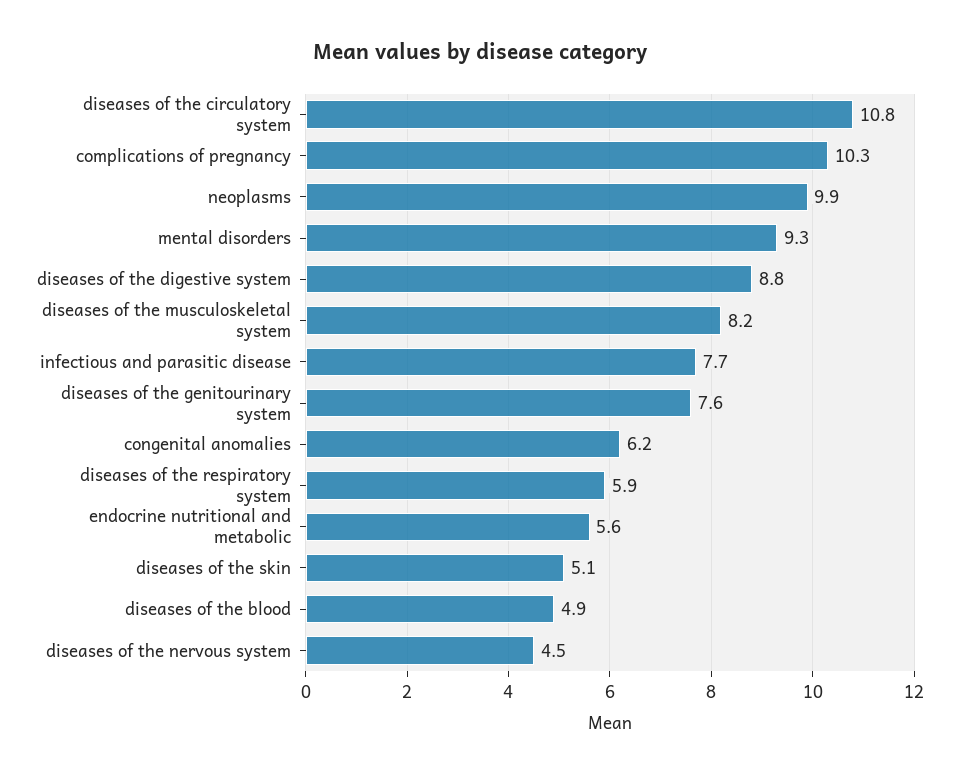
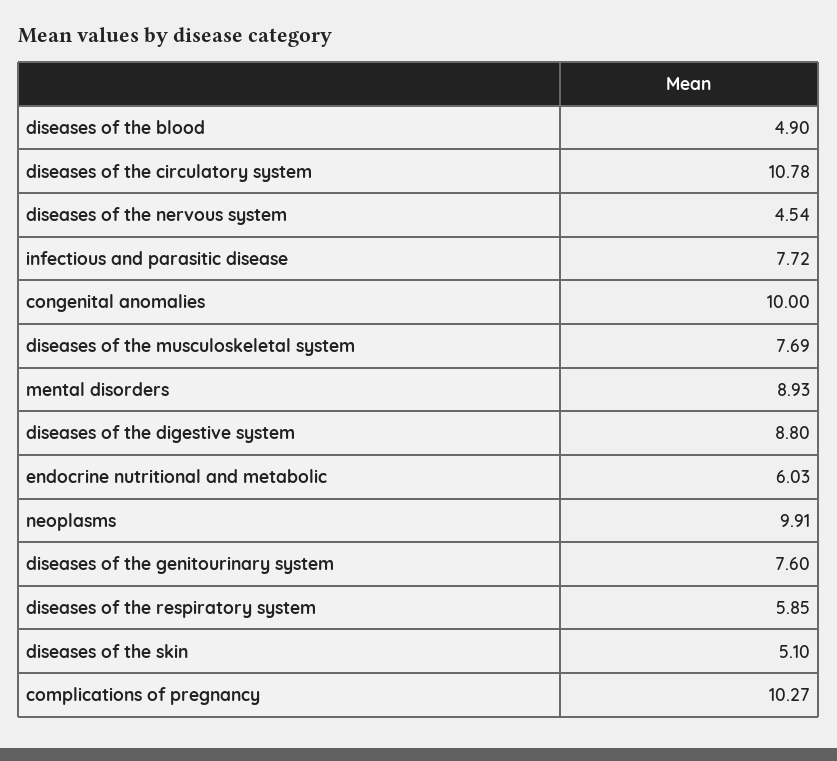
mental disorders: 9.3 -> 8.93
diseases of the musculoskeletal system: 8.2 -> 7.69
congenital anomalies: 6.2 -> 10
endocrine nutritional and metabolic: 5.6 -> 6.03

